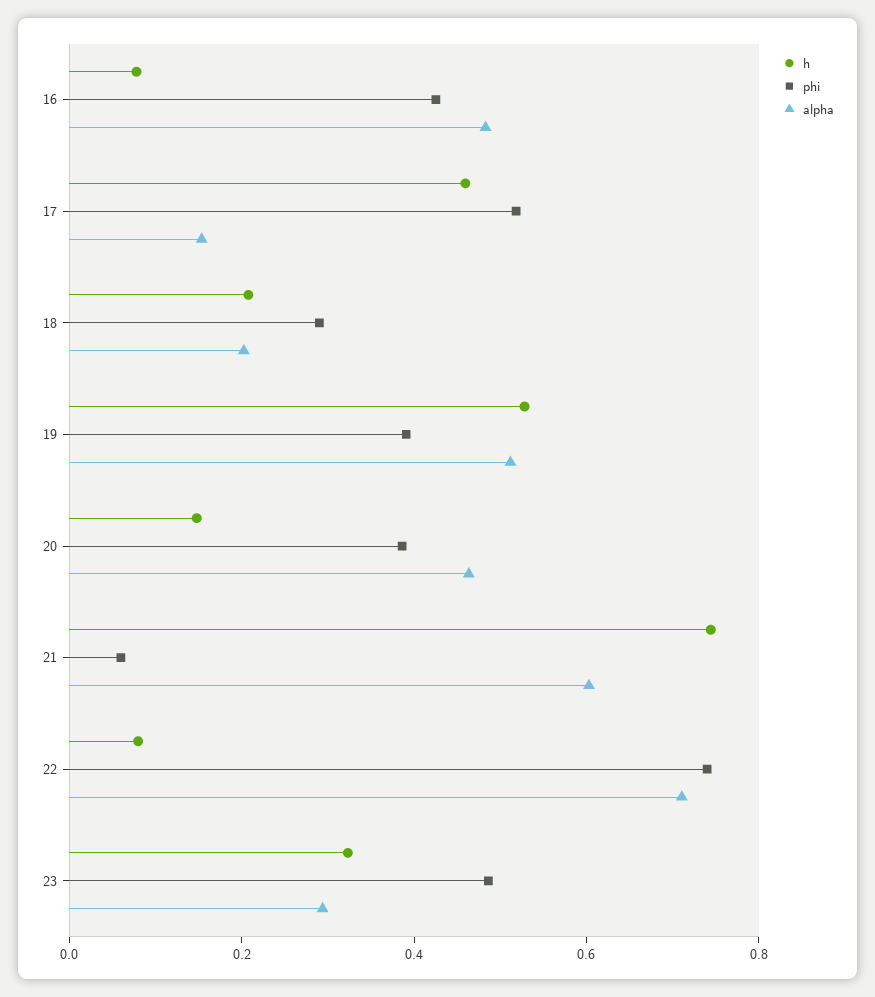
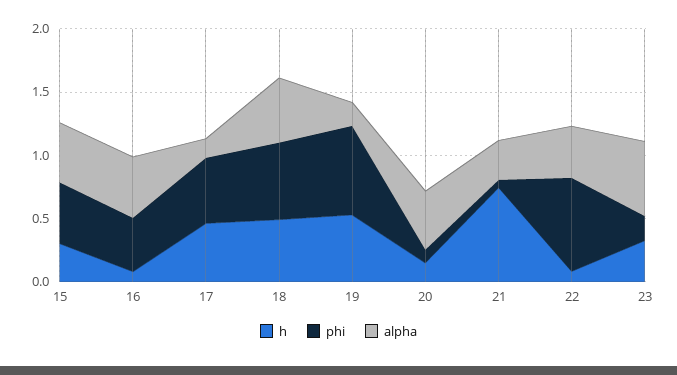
h, 18: 0.2 -> 0.5
phi, 18: 0.3 -> 0.6
alpha, 18: 0.2 -> 0.5
phi, 19: 0.4 -> 0.7
alpha, 19: 0.5 -> 0.2
phi, 20: 0.4 -> 0.1
alpha, 21: 0.6 -> 0.3
alpha, 22: 0.7 -> 0.4
phi, 23: 0.5 -> 0.2
alpha, 23: 0.3 -> 0.6
h, 15: none -> 0.3
phi, 15: none -> 0.5
alpha, 15: none -> 0.5

